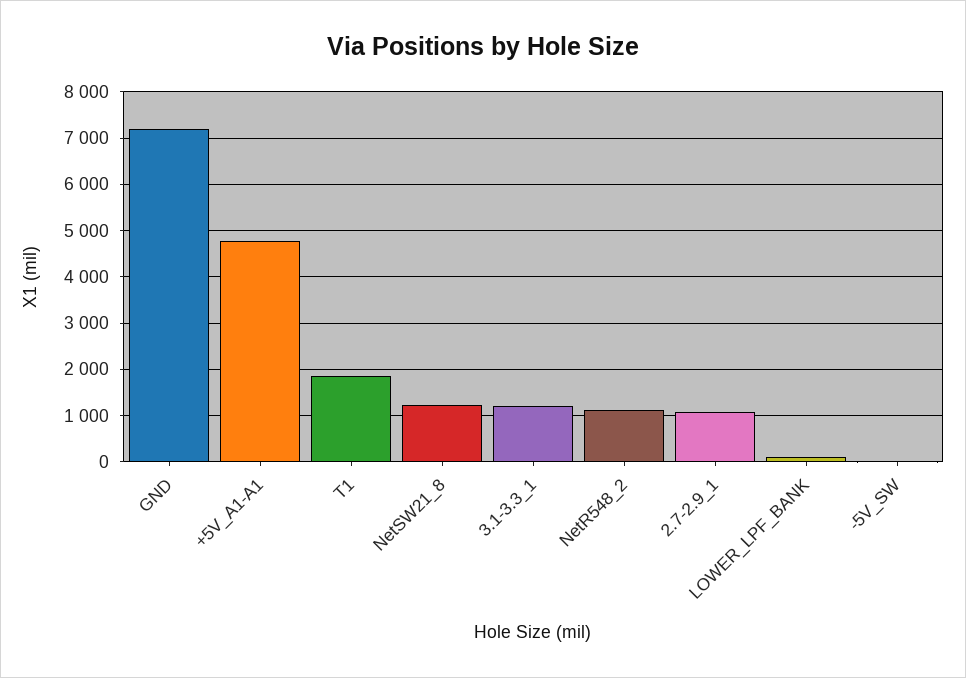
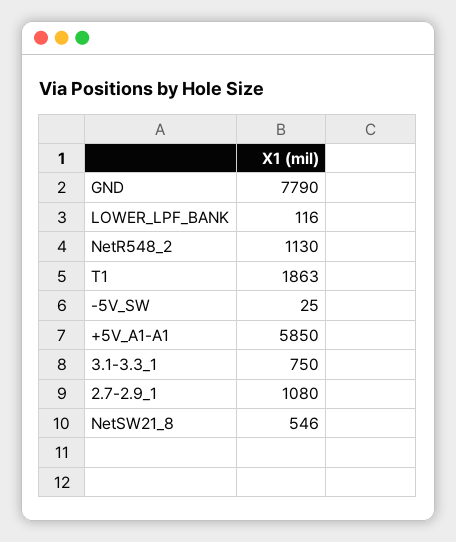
GND: 7200 -> 7790
+5V_A1-A1: 4800 -> 5850
NetSW21_8: 1200 -> 546
3.1-3.3_1: 1200 -> 750

